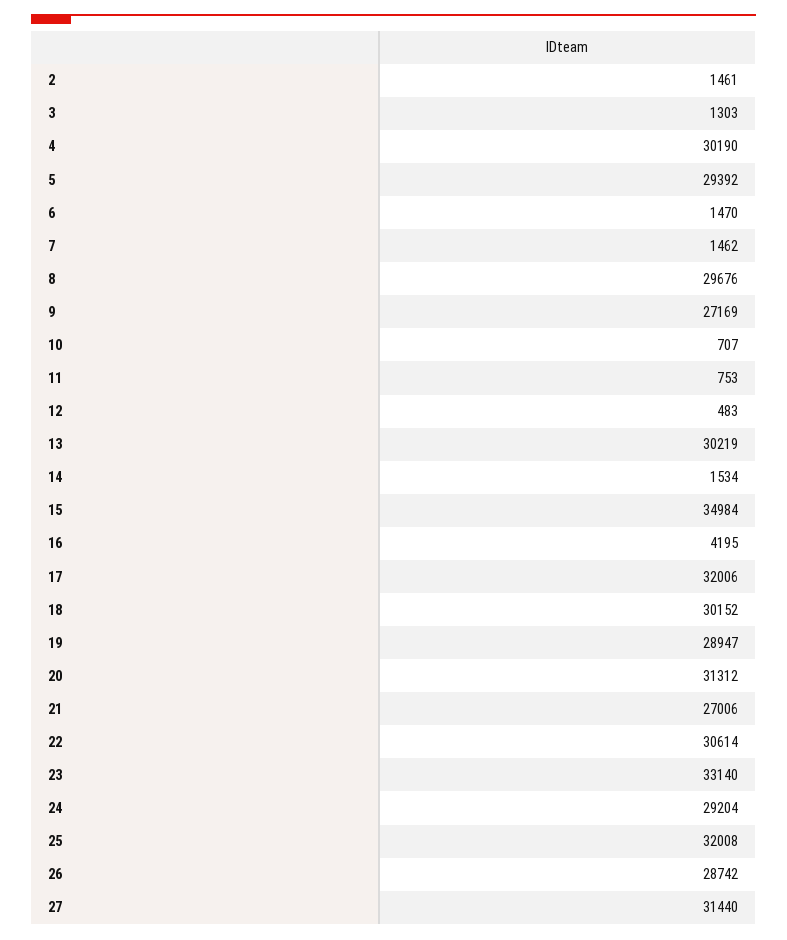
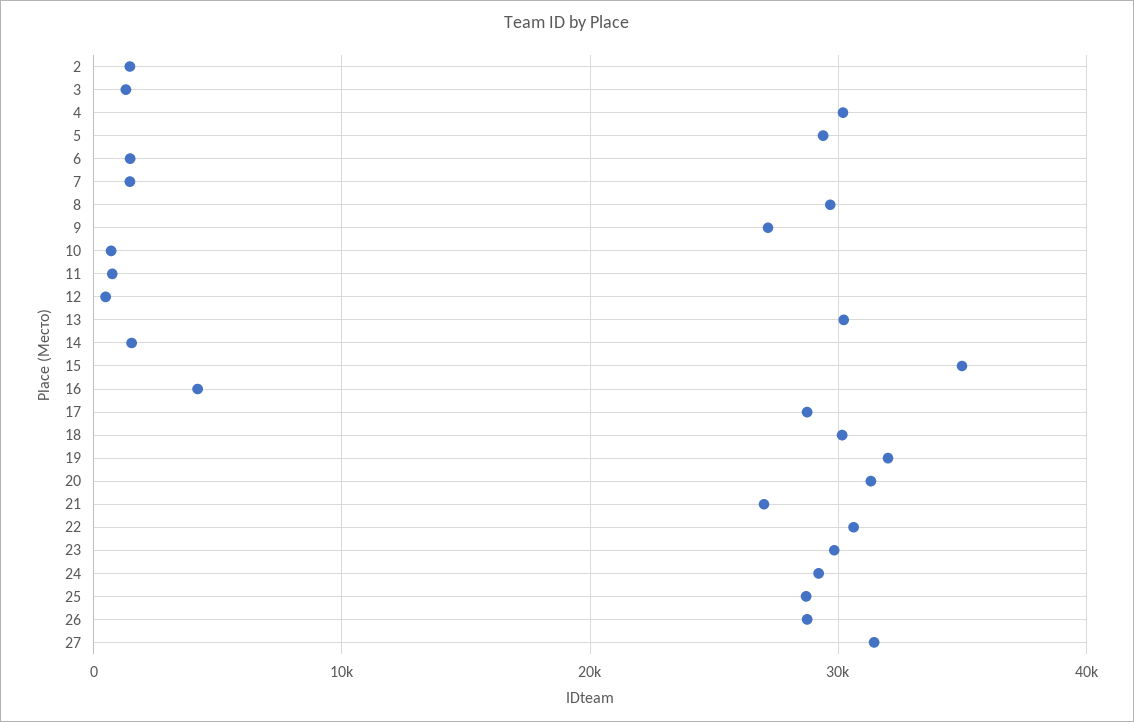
17: 32006 -> 29000
19: 28947 -> 32000
23: 33140 -> 30000
25: 32008 -> 29000

